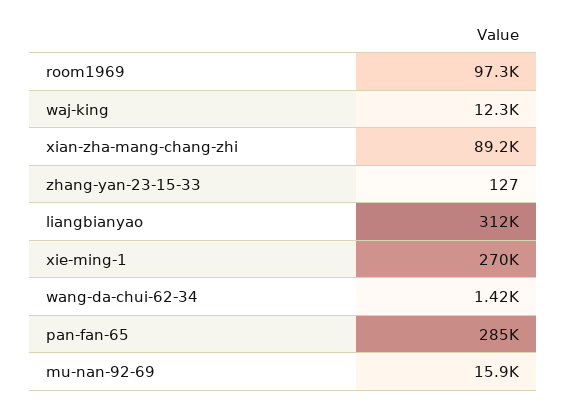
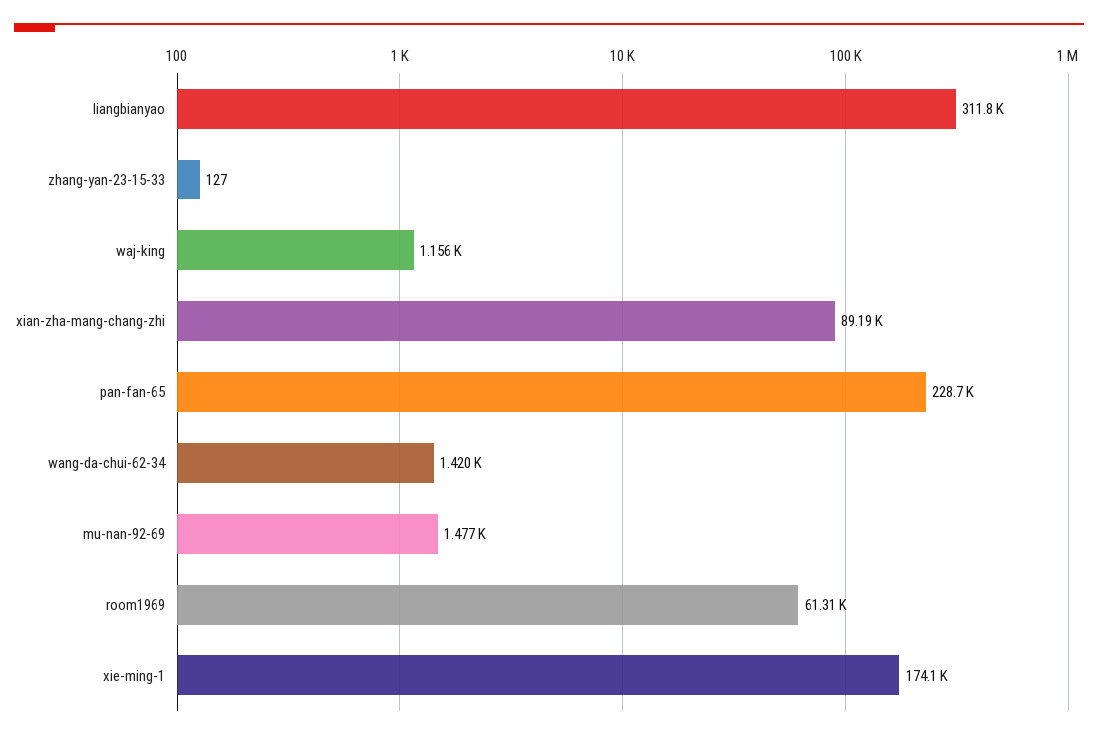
room1969: 97300 -> 61310
waj-king: 12300 -> 1156
xie-ming-1: 270000 -> 174100
pan-fan-65: 285000 -> 228700
mu-nan-92-69: 15900 -> 1477

